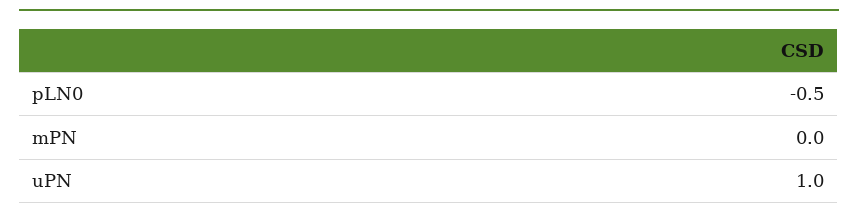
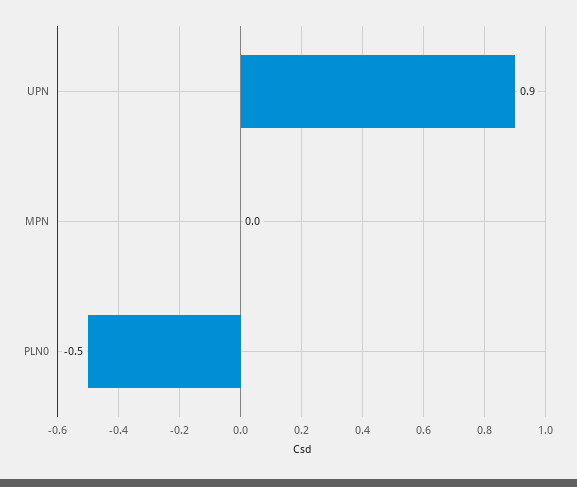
uPN: 1 -> 0.9

